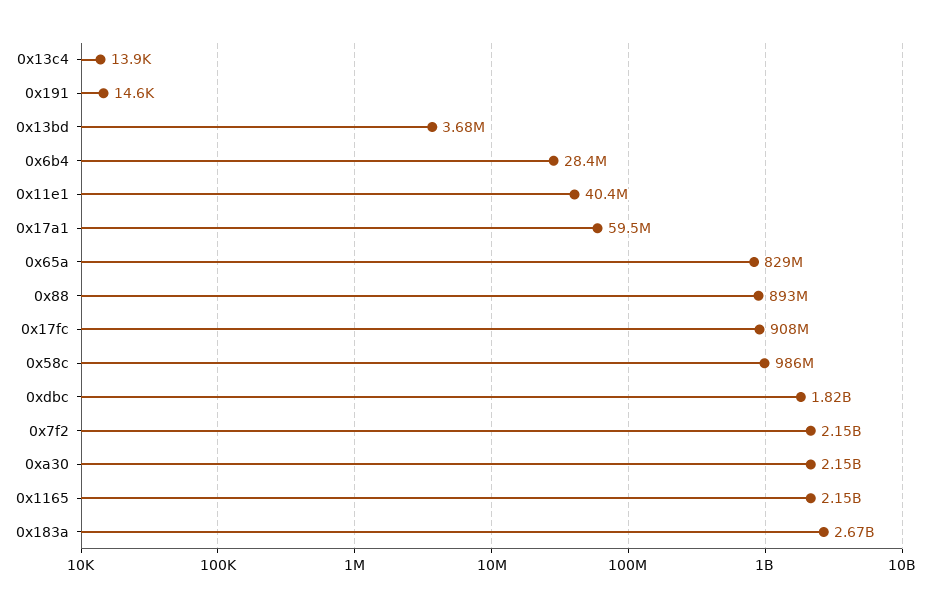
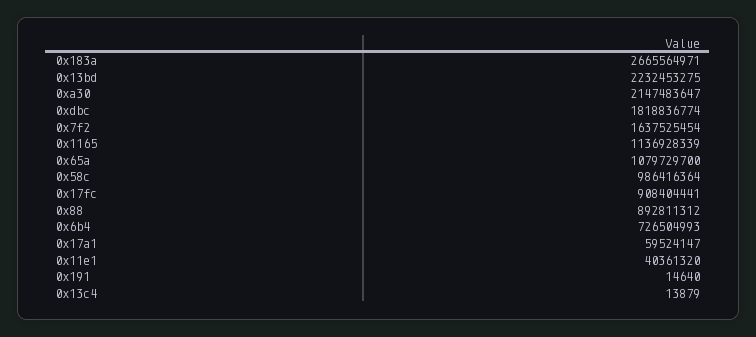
0x13bd: 3680000 -> 2232453275
0x6b4: 28400000 -> 726504993
0x65a: 829000000 -> 1079729700
0x7f2: 2150000000 -> 1637525454
0x1165: 2150000000 -> 1136928339

